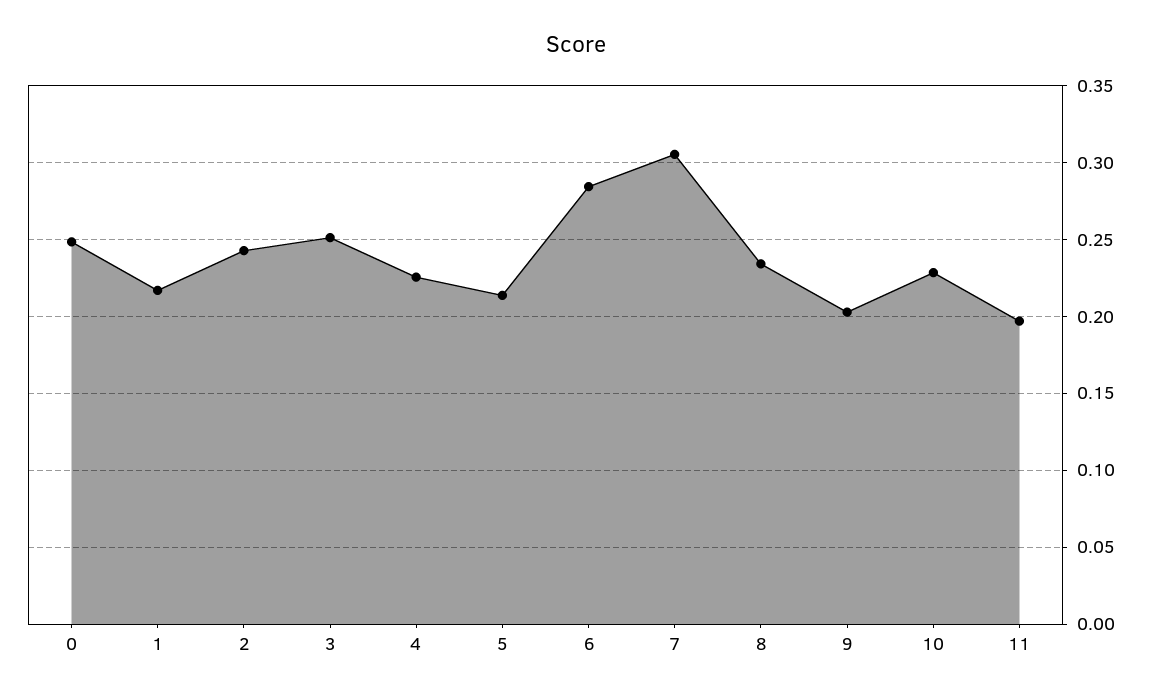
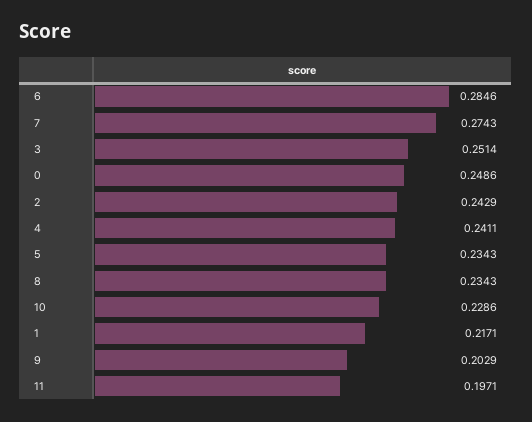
4: 0.225 -> 0.2411
5: 0.215 -> 0.2343
7: 0.305 -> 0.2743

